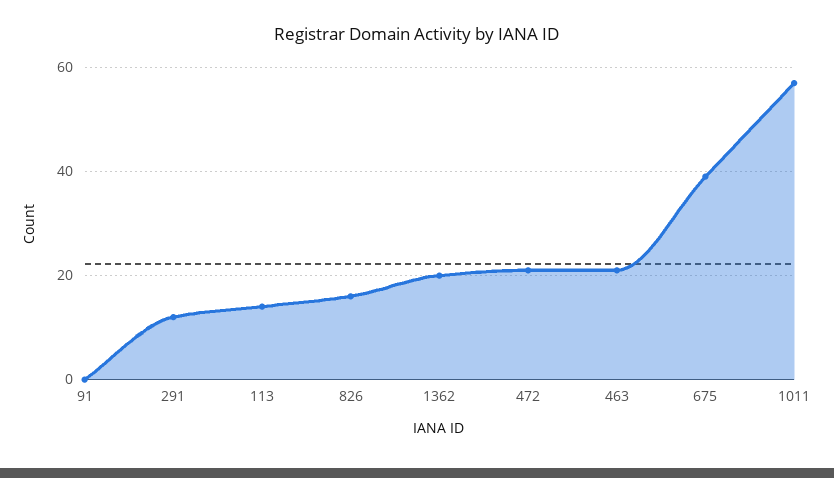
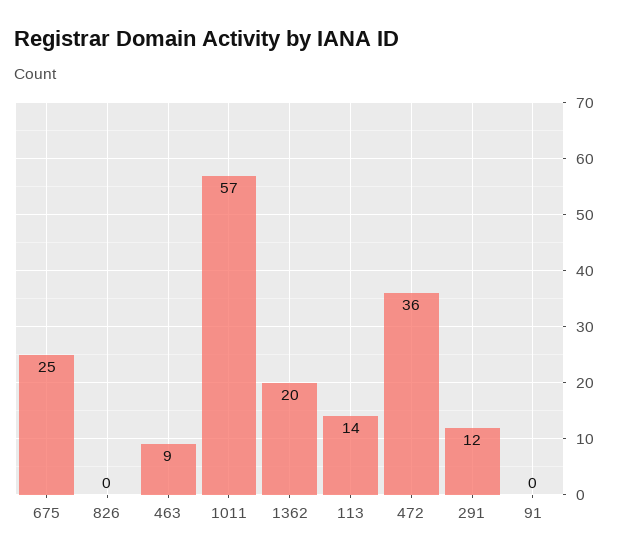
826: 15 -> 0
472: 20 -> 36
463: 20 -> 9
675: 40 -> 25

